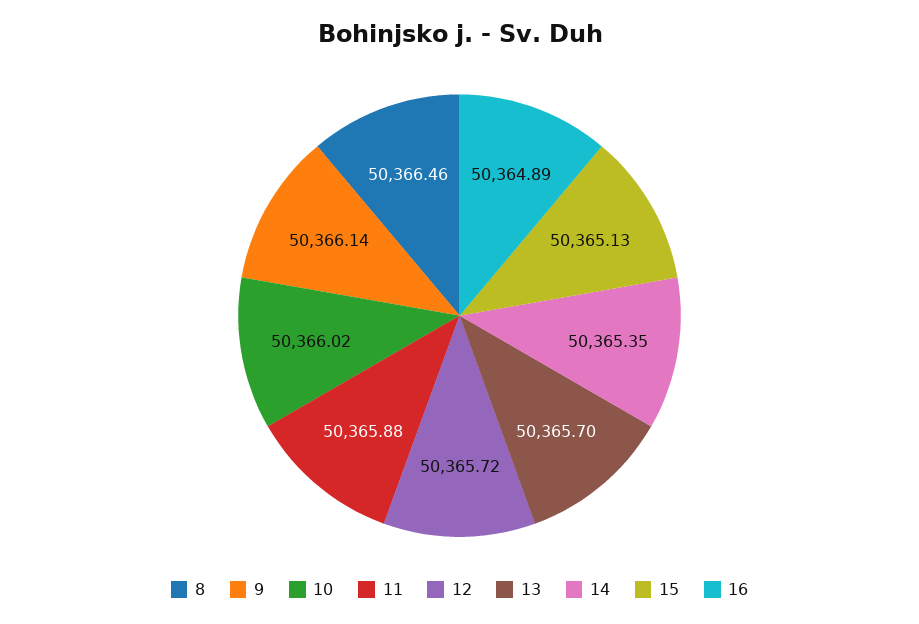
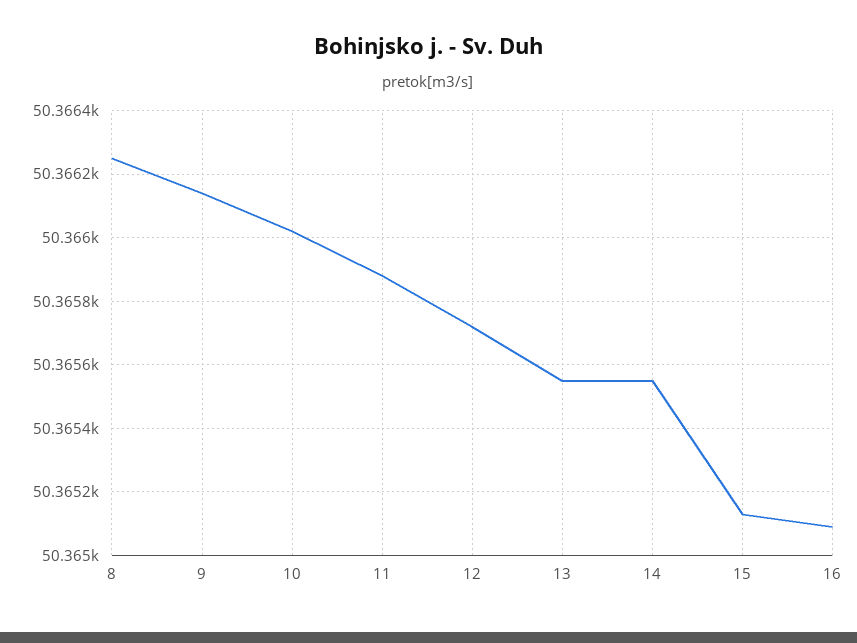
8: 50366.46 -> 50366.25
13: 50365.7 -> 50365.55
14: 50365.35 -> 50365.55
16: 50364.89 -> 50365.1

